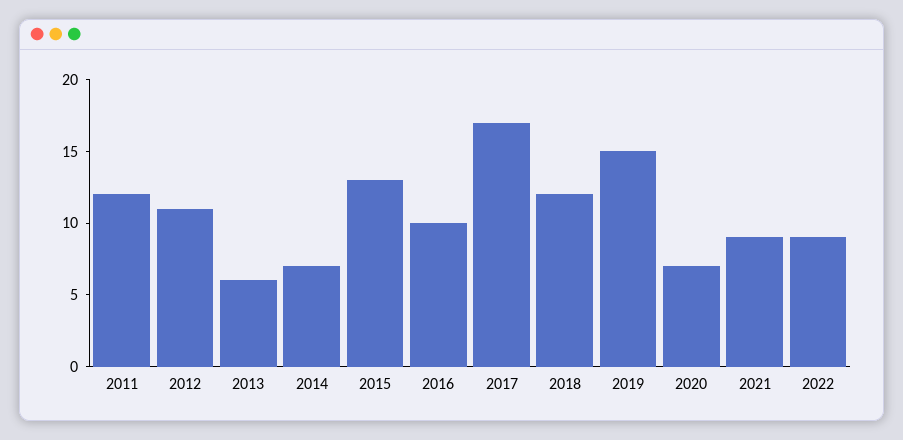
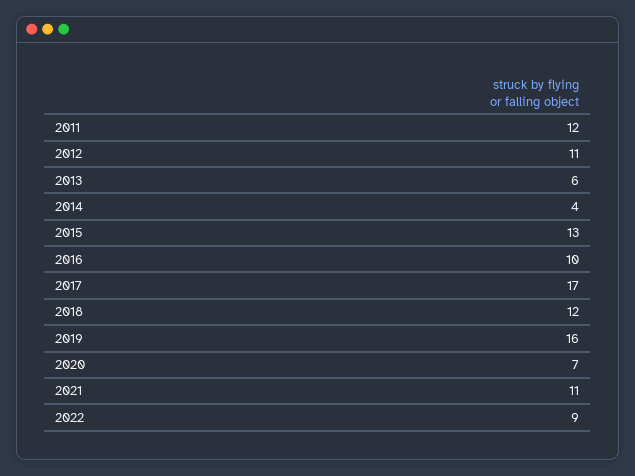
2014: 7 -> 4
2019: 15 -> 16
2021: 9 -> 11

